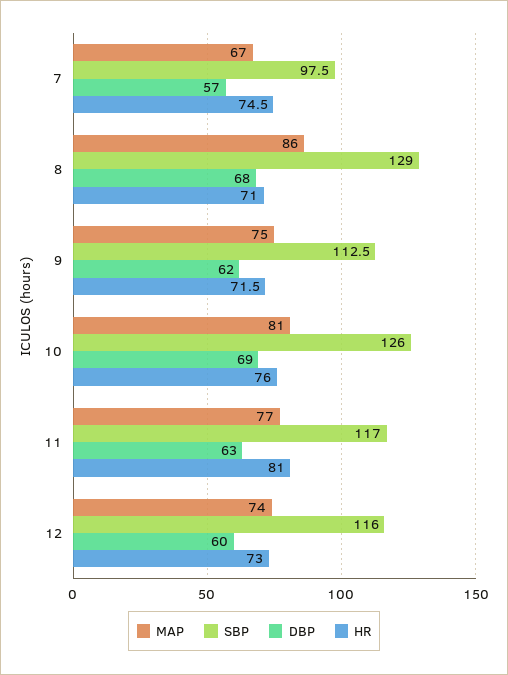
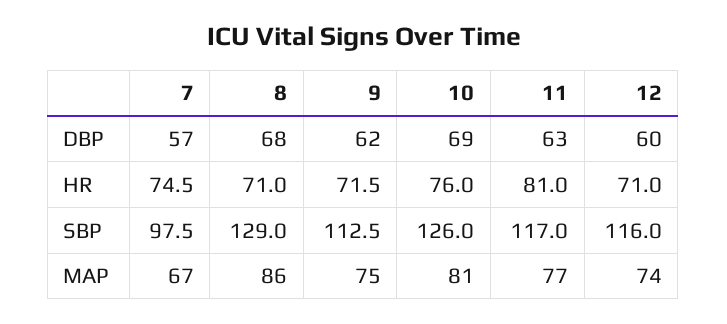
HR, 12: 73 -> 71

